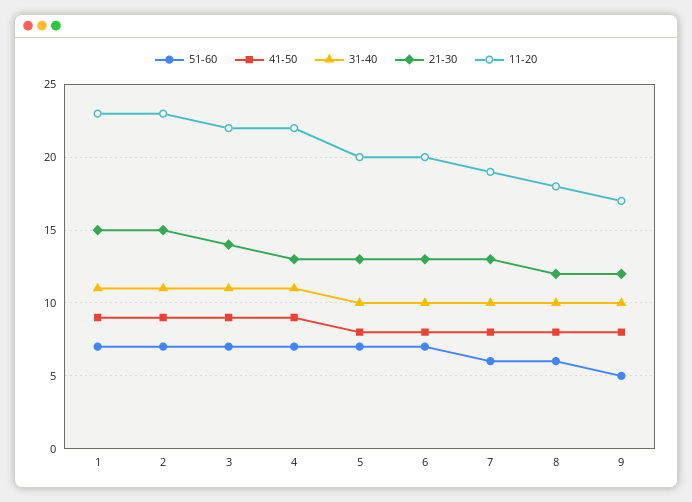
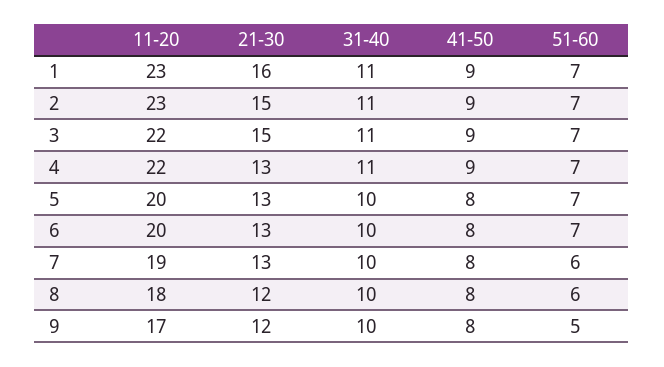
21-30, 1: 15 -> 16
21-30, 3: 14 -> 15

